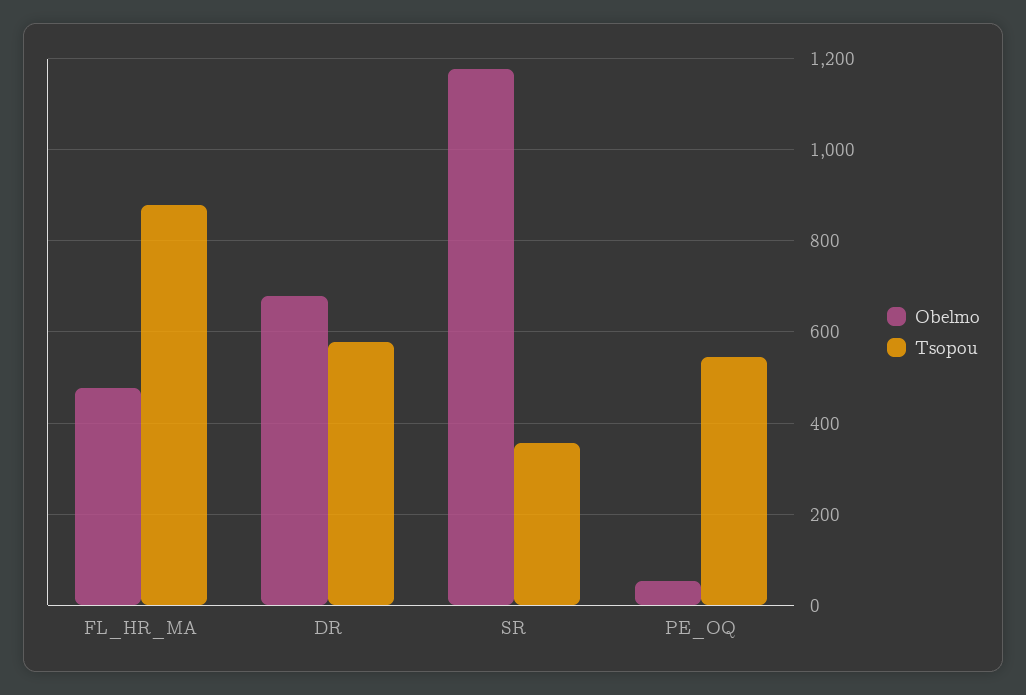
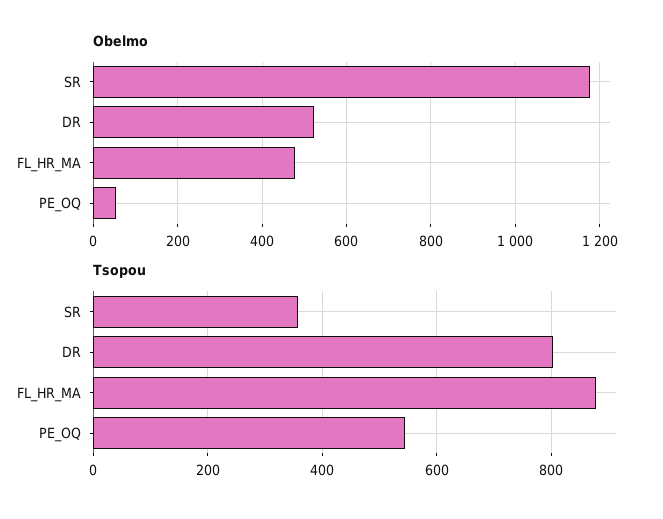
Obelmo, DR: 680 -> 520
Tsopou, DR: 580 -> 800

